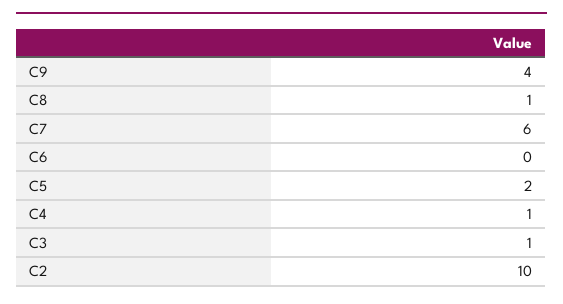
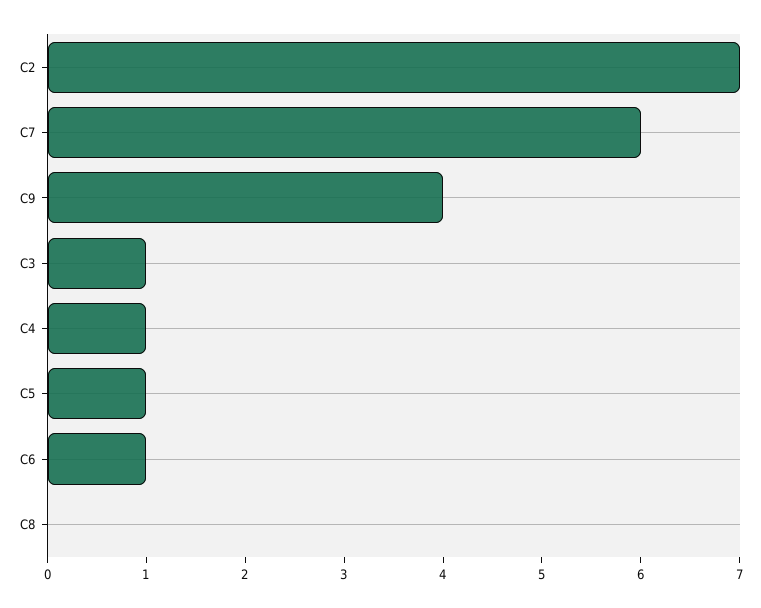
C8: 1 -> 0
C6: 0 -> 1
C5: 2 -> 1
C2: 10 -> 7

